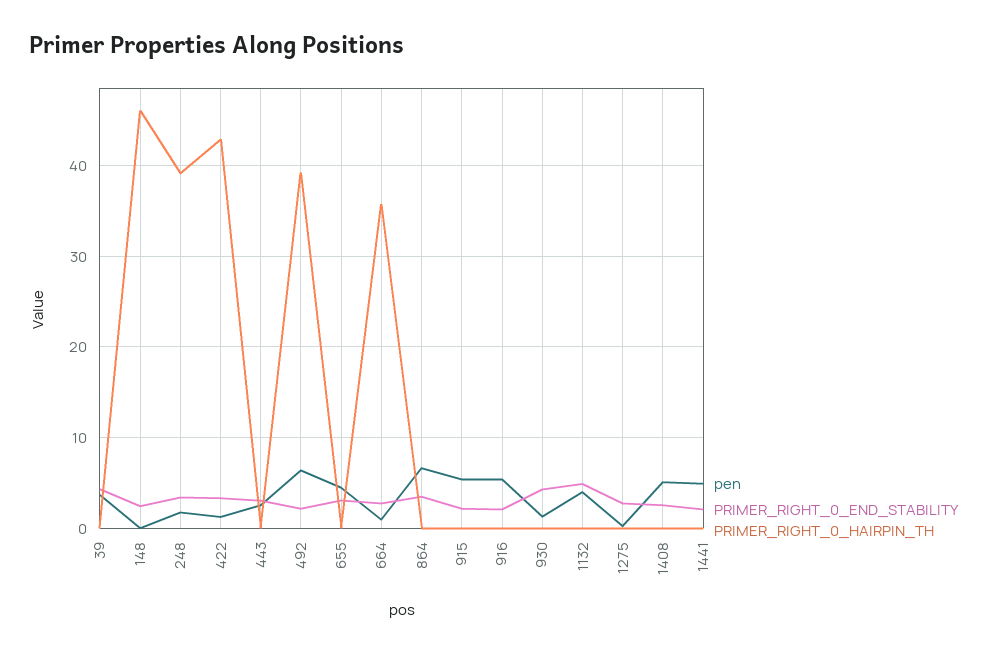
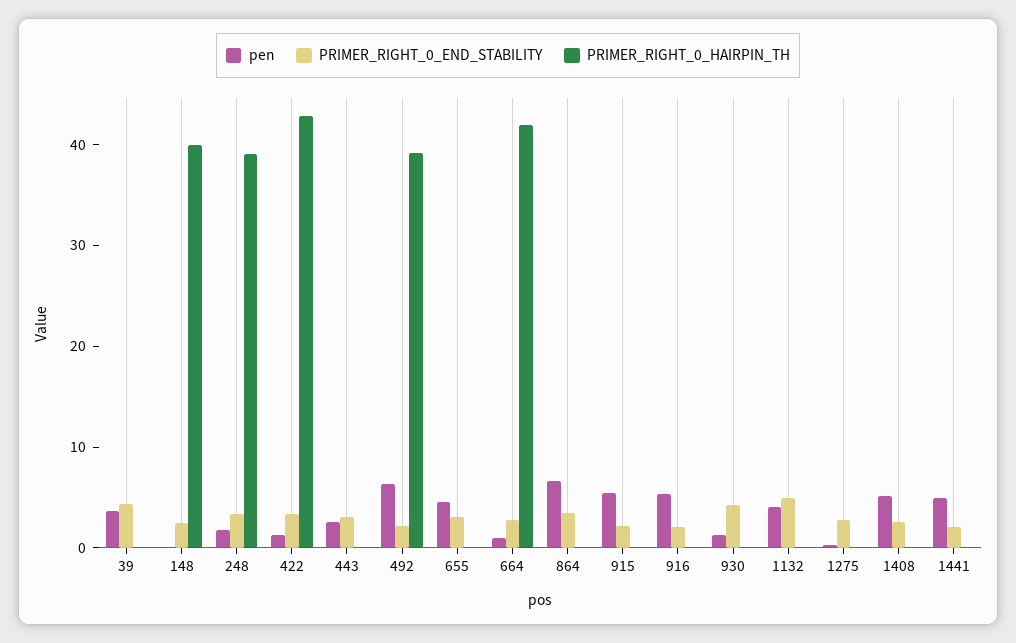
PRIMER_RIGHT_0_HAIRPIN_TH, 148: 46 -> 40
PRIMER_RIGHT_0_HAIRPIN_TH, 664: 36 -> 42

